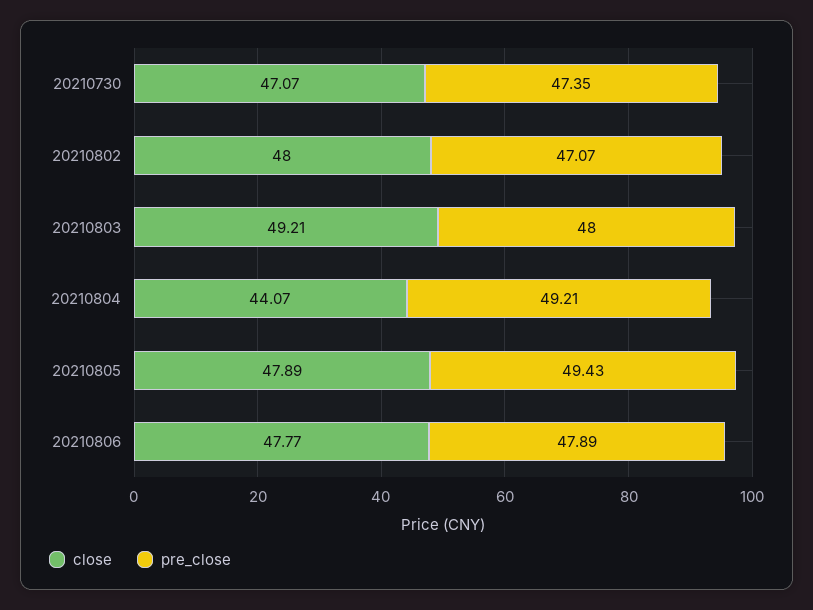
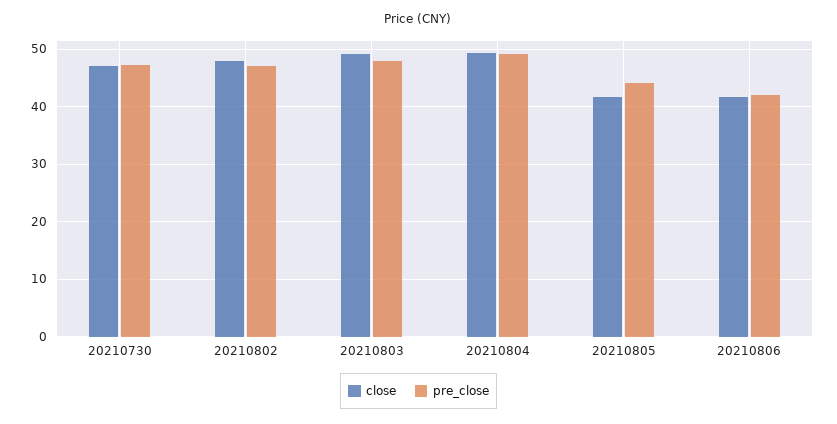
close, 20210804: 44.07 -> 50
close, 20210805: 47.89 -> 42
pre_close, 20210805: 49.43 -> 44
close, 20210806: 47.77 -> 42
pre_close, 20210806: 47.89 -> 42

